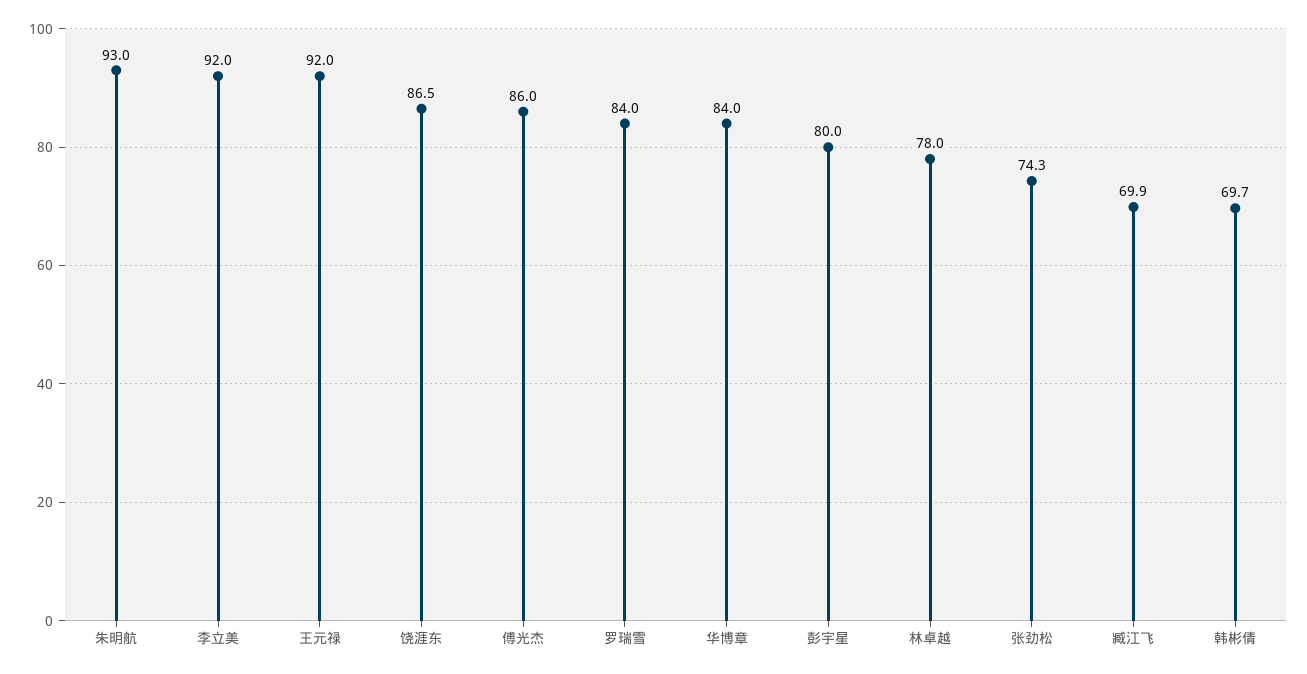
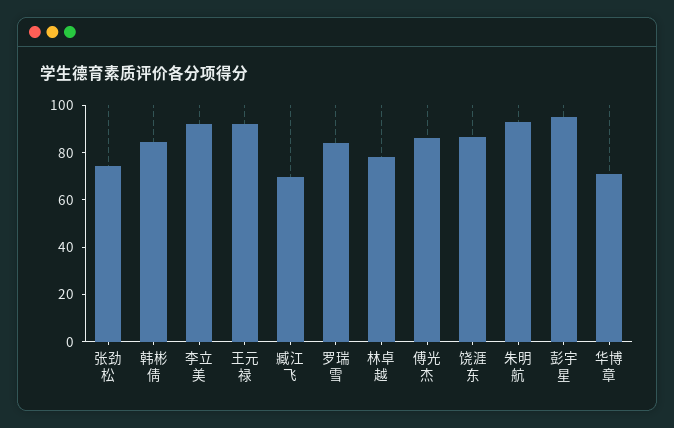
华博章: 84 -> 70
彭宇星: 80 -> 95
韩彬倩: 69.7 -> 85

